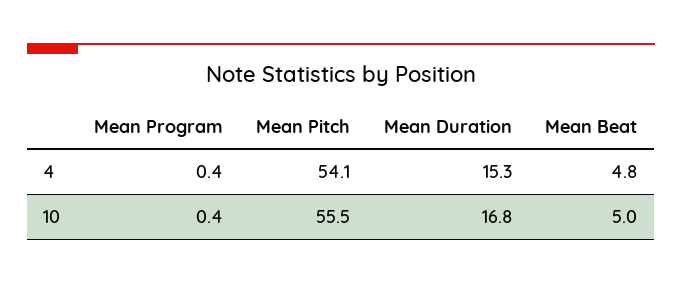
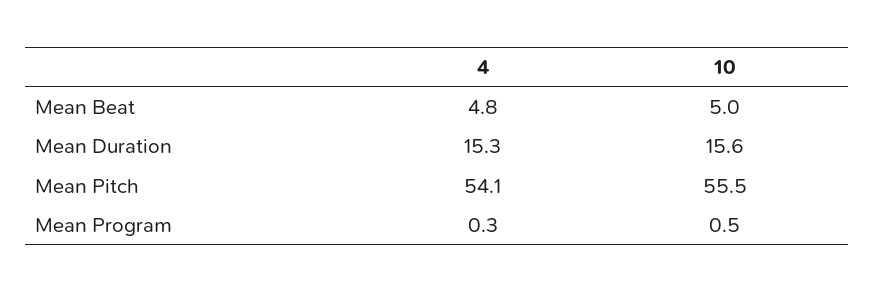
Mean Program, 4: 0.4 -> 0.3
Mean Program, 10: 0.4 -> 0.5
Mean Duration, 10: 16.8 -> 15.6

